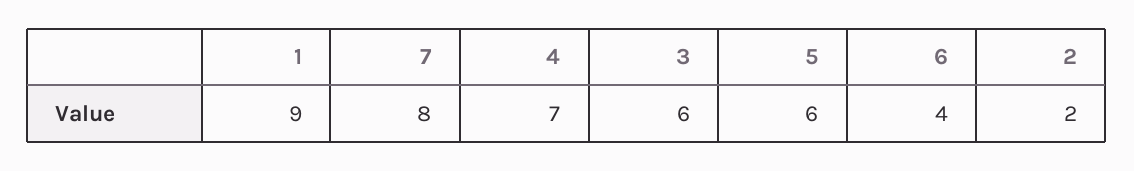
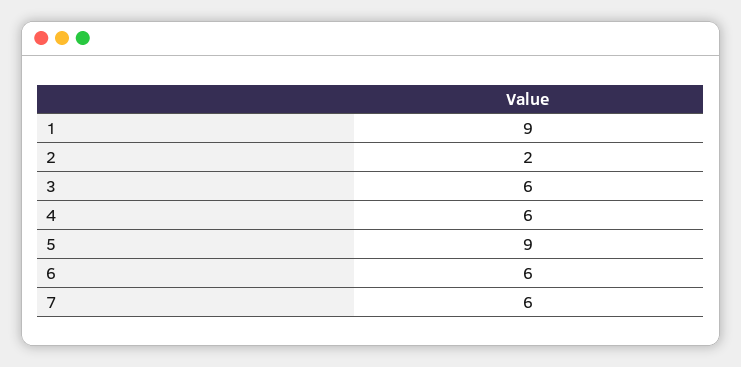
7: 8 -> 6
4: 7 -> 6
5: 6 -> 9
6: 4 -> 6

